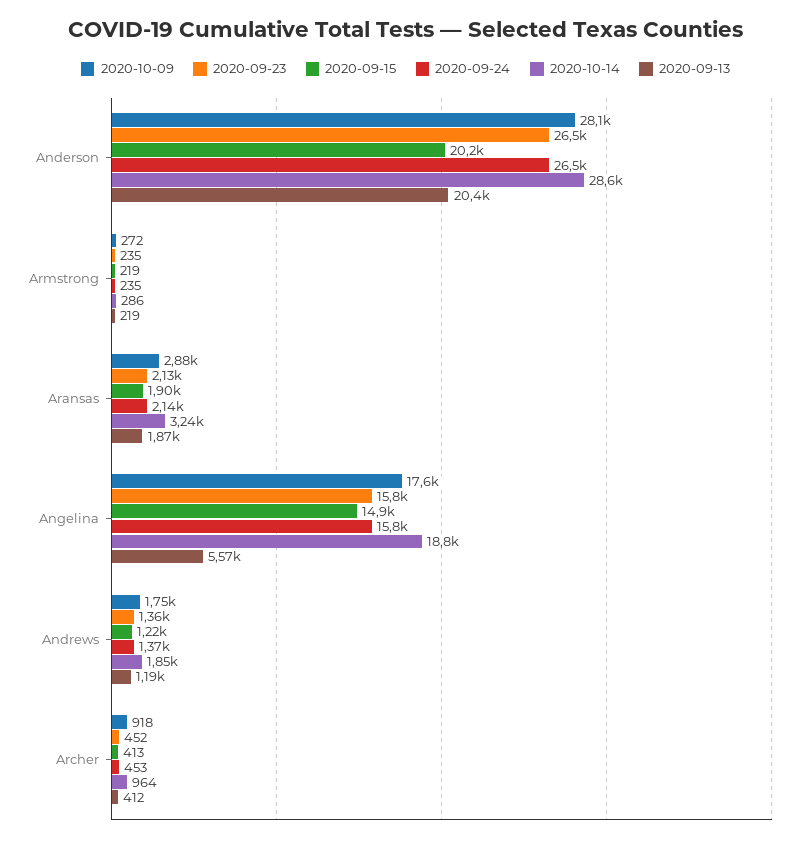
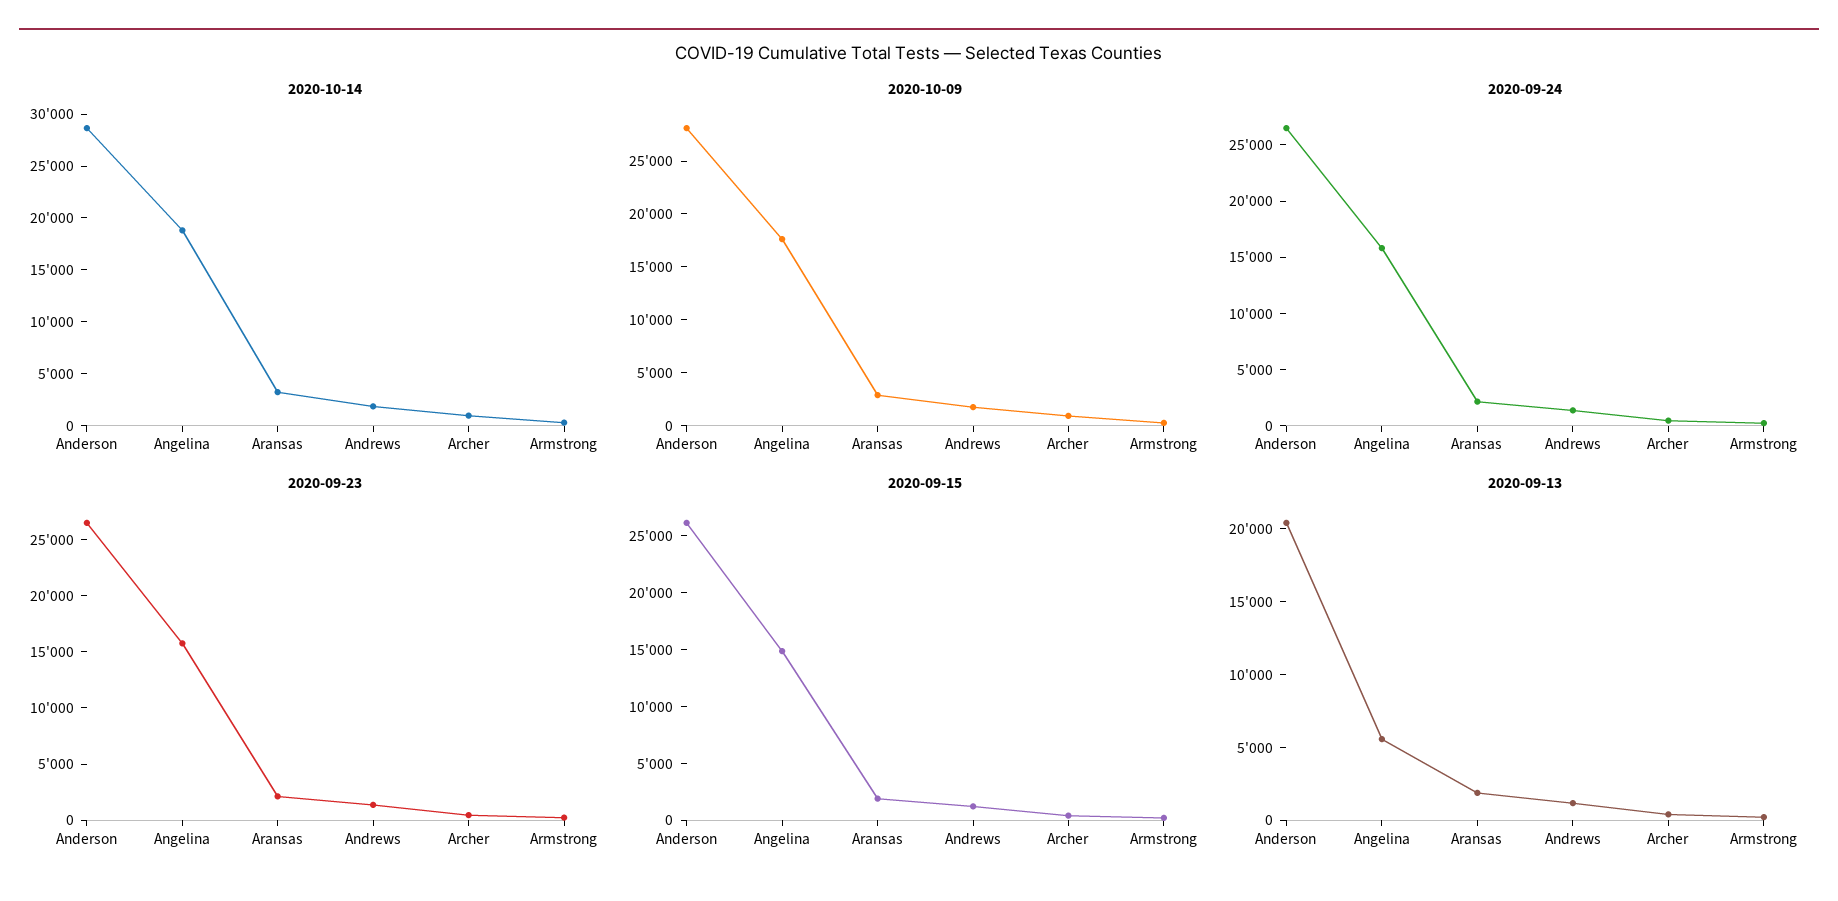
2020-09-15, Anderson: 20200 -> 26000

